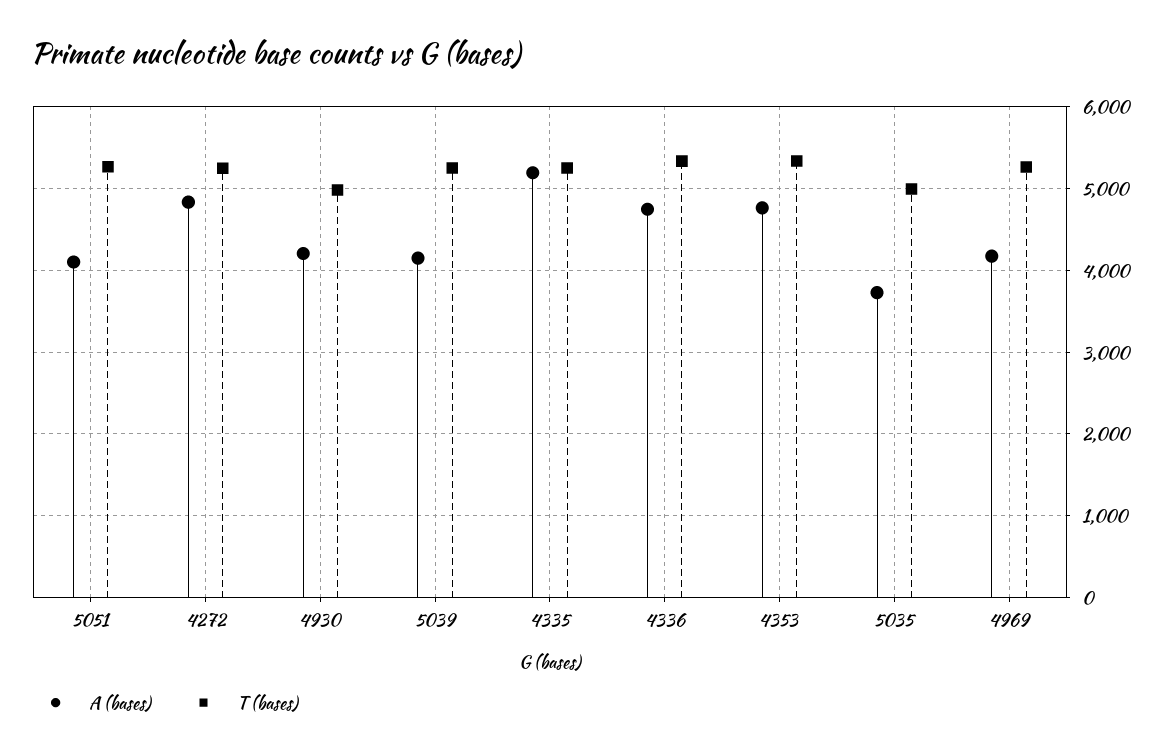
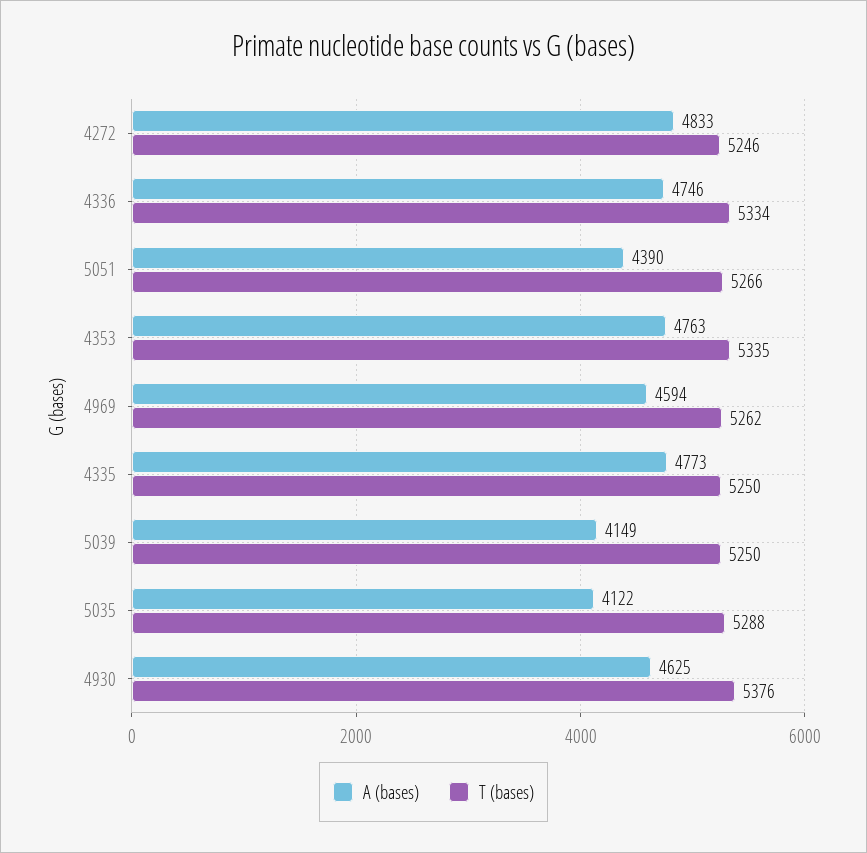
A (bases), 5051: 4100 -> 4390
A (bases), 4930: 4200 -> 4625
T (bases), 4930: 5000 -> 5376
A (bases), 4335: 5200 -> 4773
A (bases), 5035: 3700 -> 4122
T (bases), 5035: 5000 -> 5288
A (bases), 4969: 4200 -> 4594

